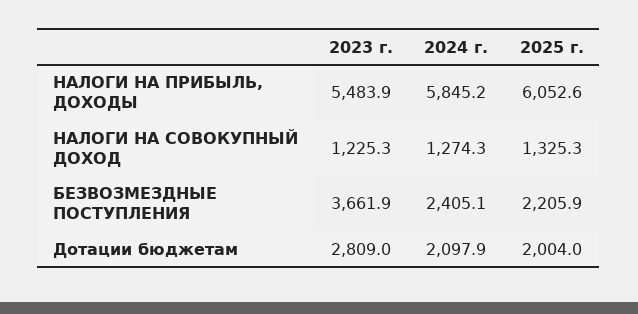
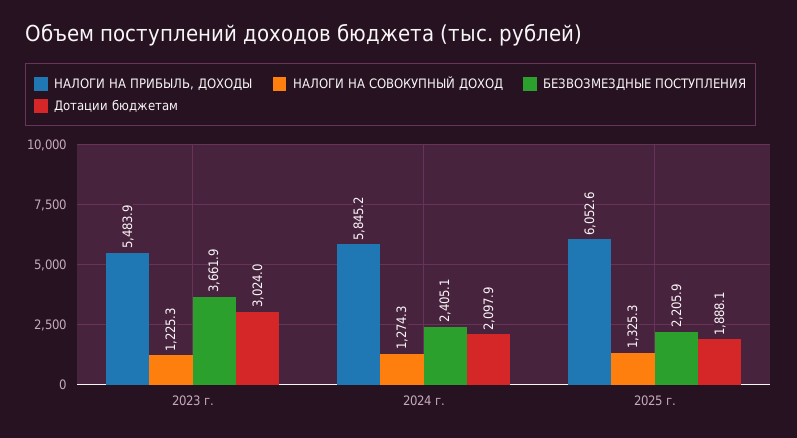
Дотации бюджетам, 2023 г.: 2809 -> 3024
Дотации бюджетам, 2025 г.: 2004 -> 1888.1

